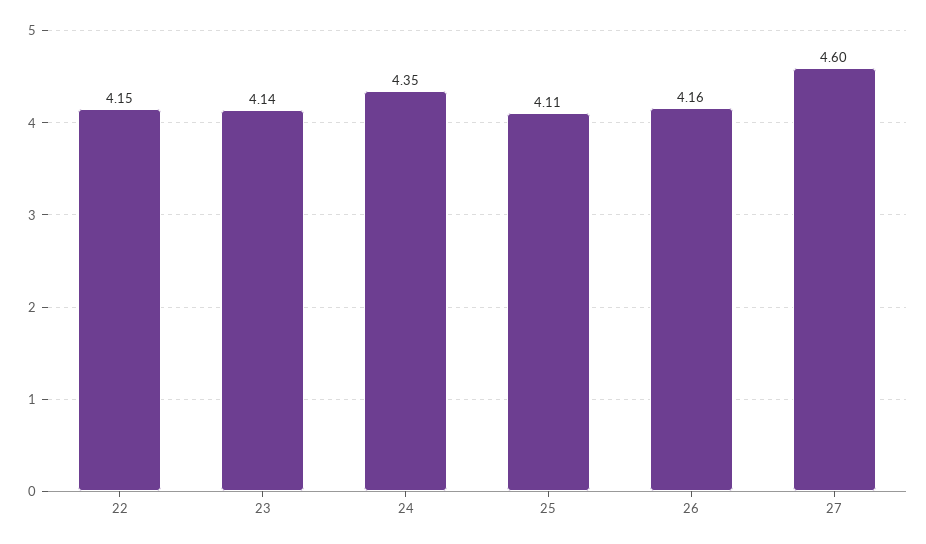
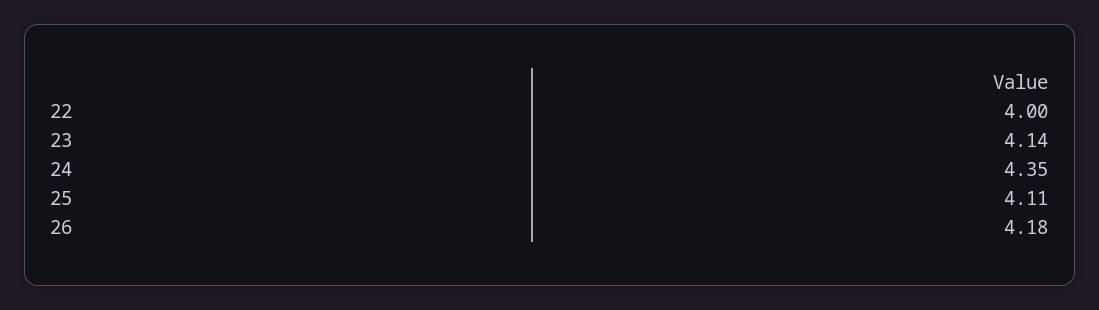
22: 4.15 -> 4
26: 4.16 -> 4.18
27: 4.6 -> none

